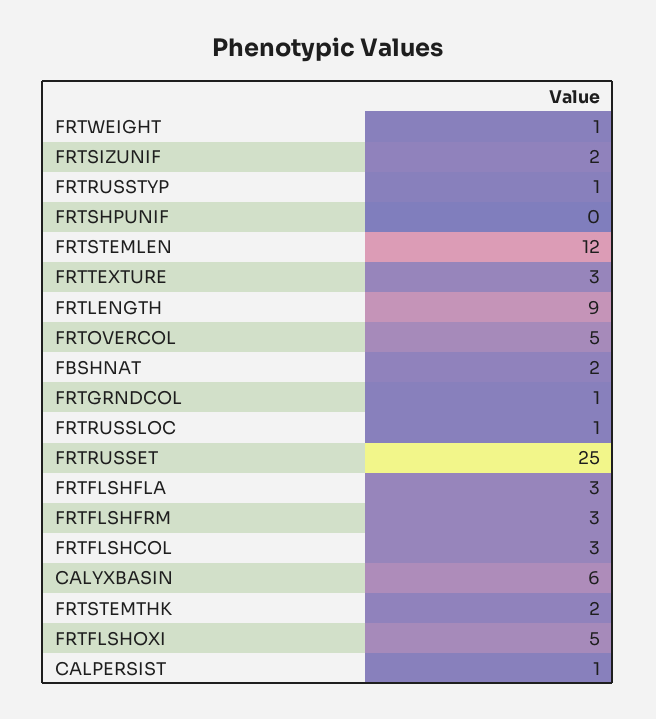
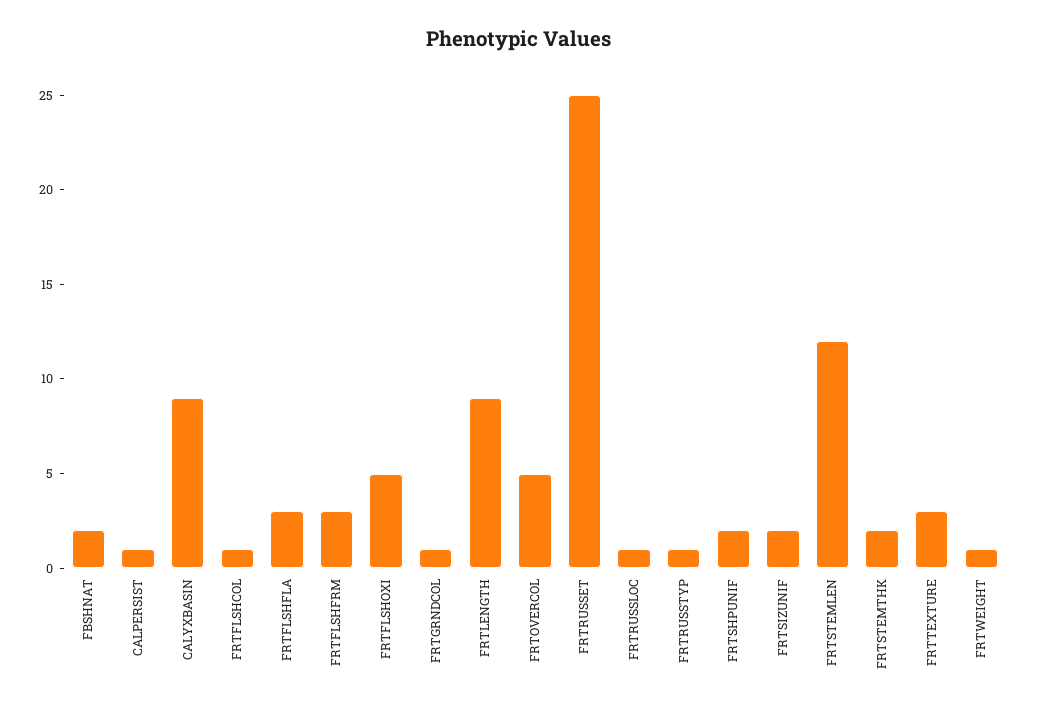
FRTSHPUNIF: 0 -> 2
FRTFLSHCOL: 3 -> 1
CALYXBASIN: 6 -> 9

